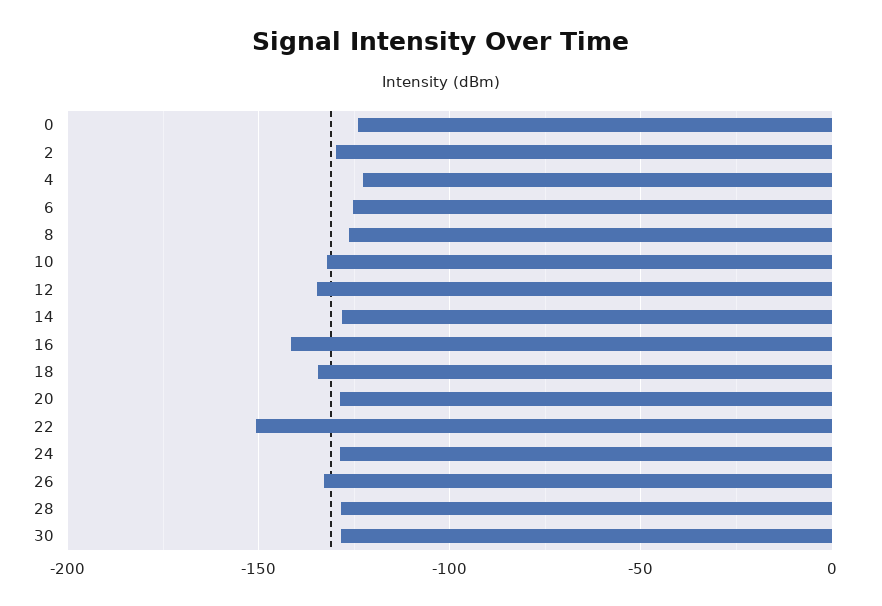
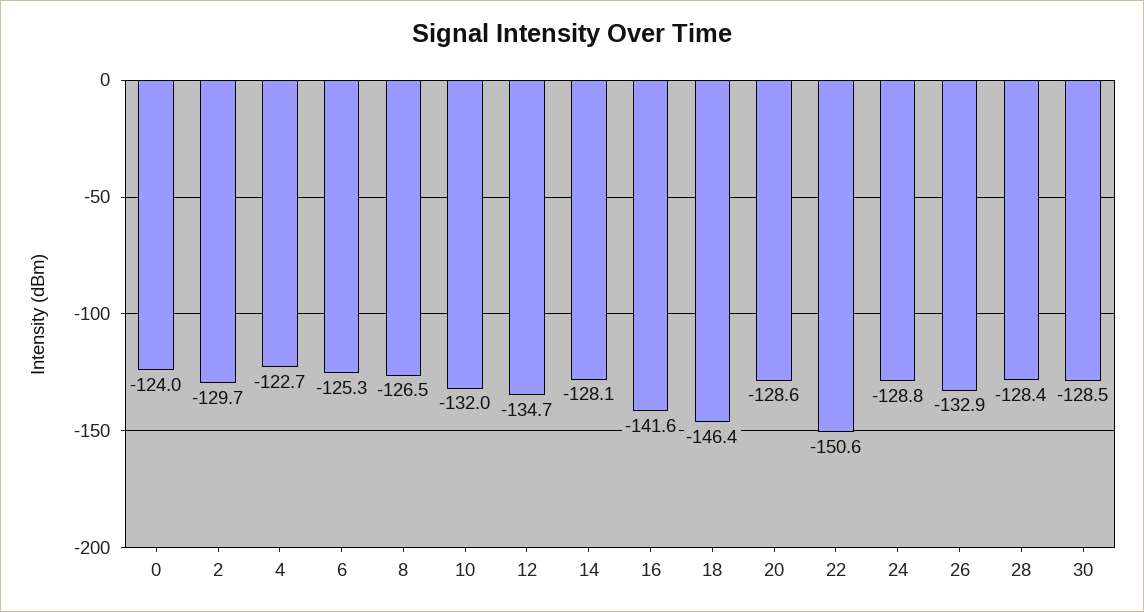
18: -135 -> -146.4

